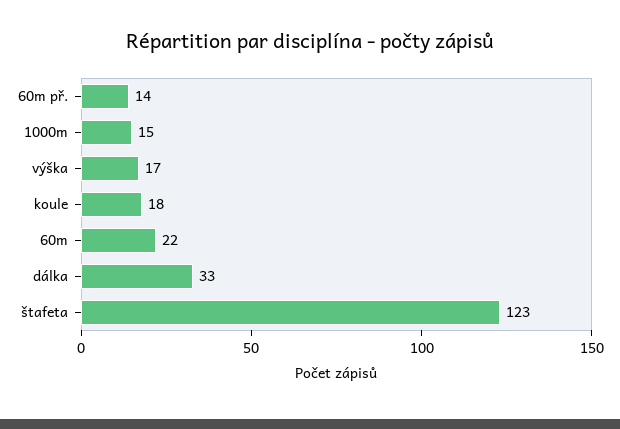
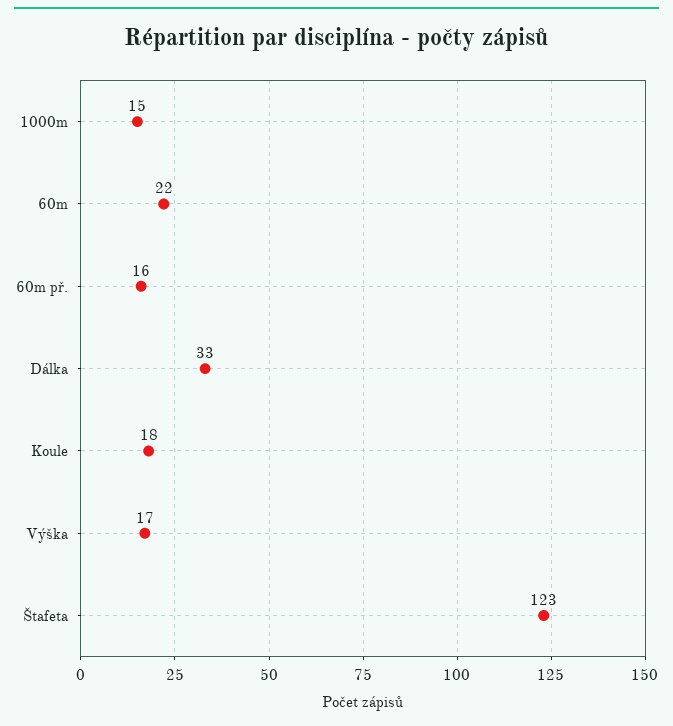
60m př.: 14 -> 16

